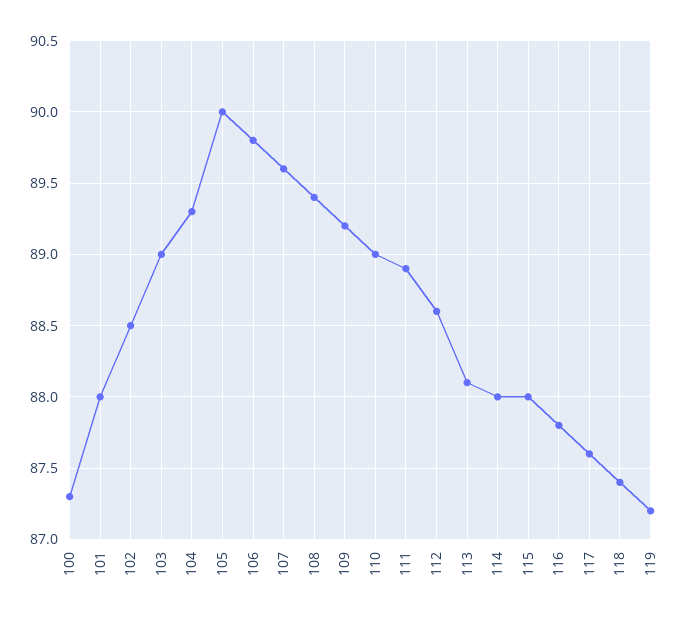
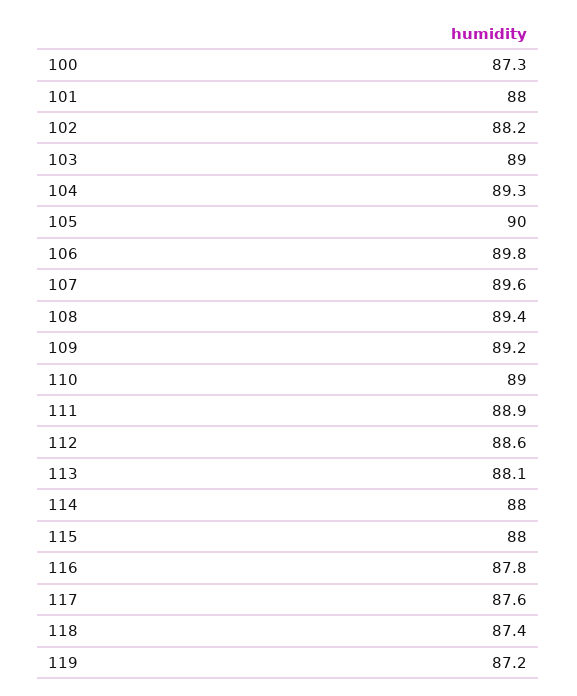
102: 88.5 -> 88.2

